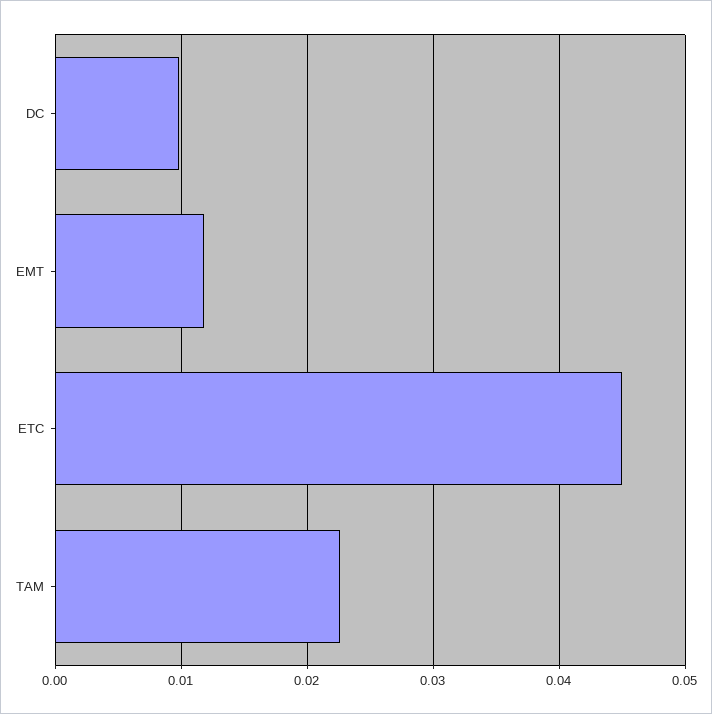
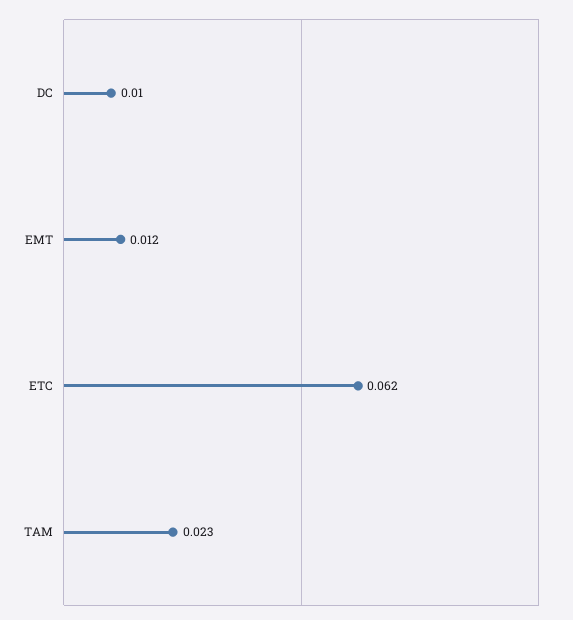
ETC: 0.045 -> 0.062

